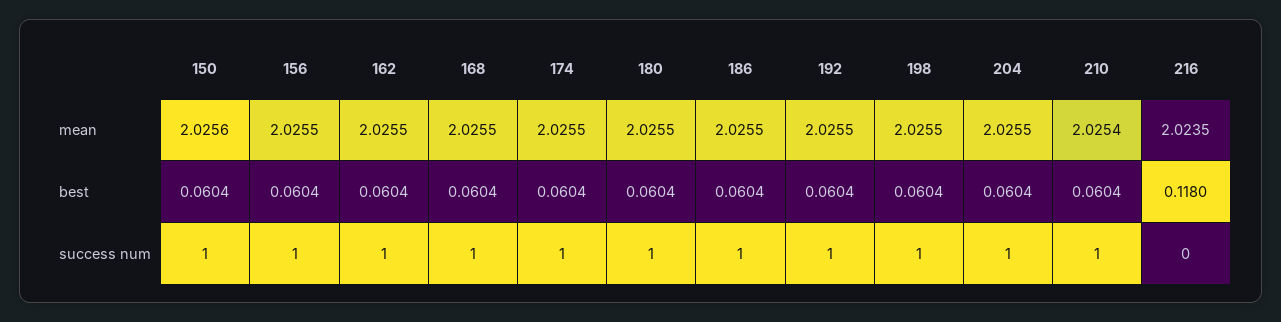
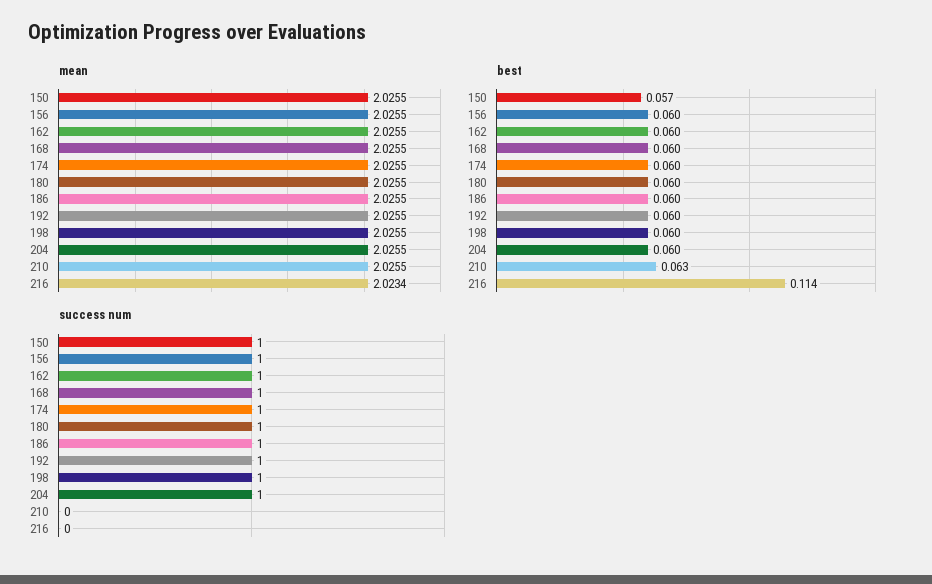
mean, 150: 2.0256 -> 2.0255
mean, 210: 2.0254 -> 2.0255
mean, 216: 2.0235 -> 2.0234
best, 150: 0.0604 -> 0.057
best, 210: 0.0604 -> 0.063
best, 216: 0.118 -> 0.114
success num, 210: 1 -> 0

